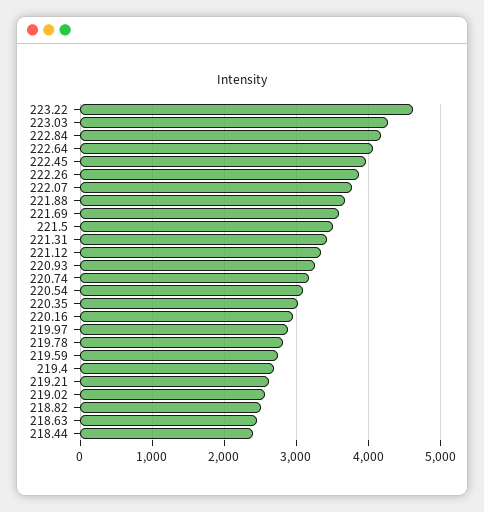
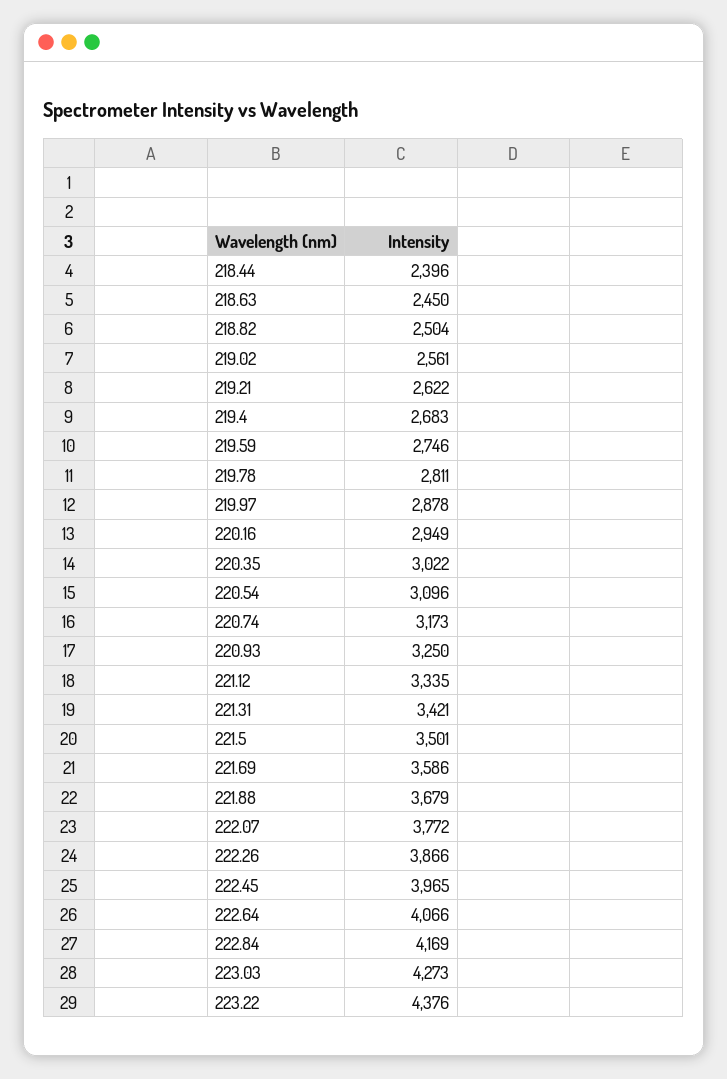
223.22: 4600 -> 4376

